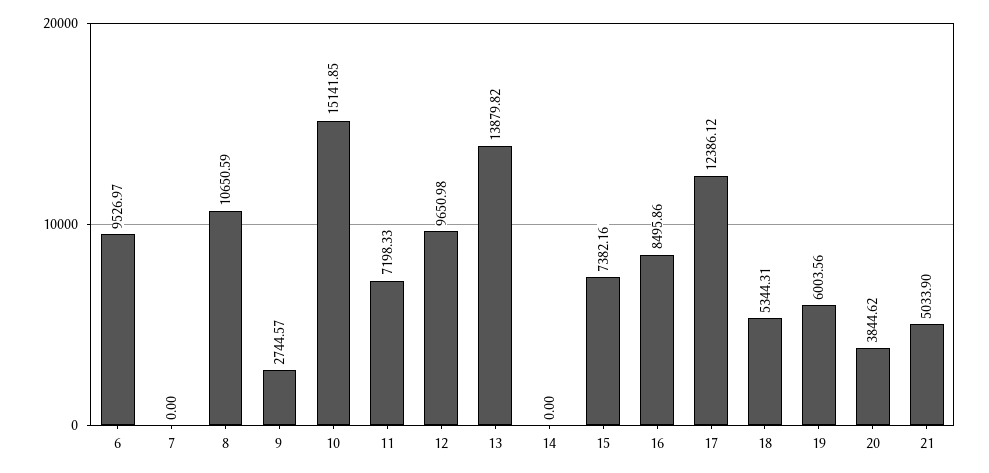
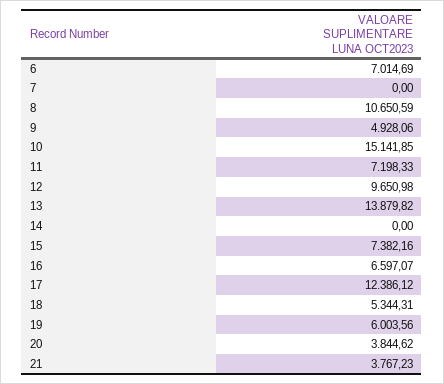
6: 9526.97 -> 7014.69
9: 2744.57 -> 4928.06
16: 8495.86 -> 6597.07
21: 5033.9 -> 3767.23

